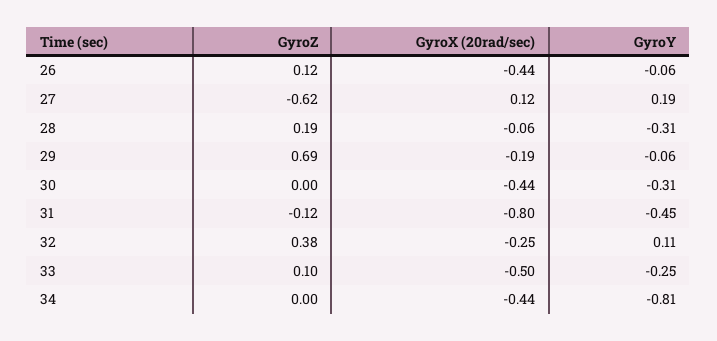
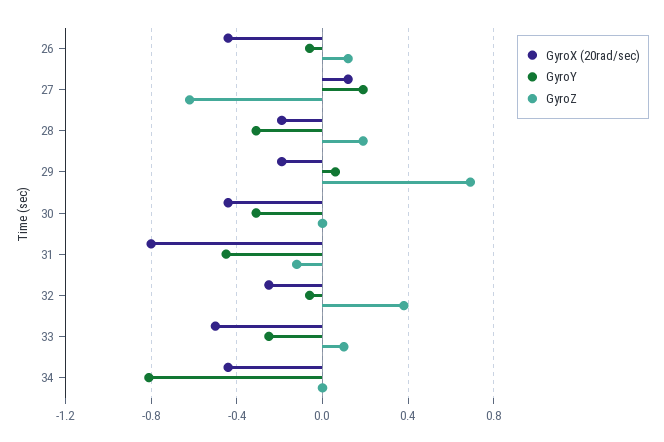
GyroX (20rad/sec), 28: -0.06 -> -0.2
GyroY, 29: -0.06 -> 0.05
GyroY, 32: 0.11 -> -0.05

